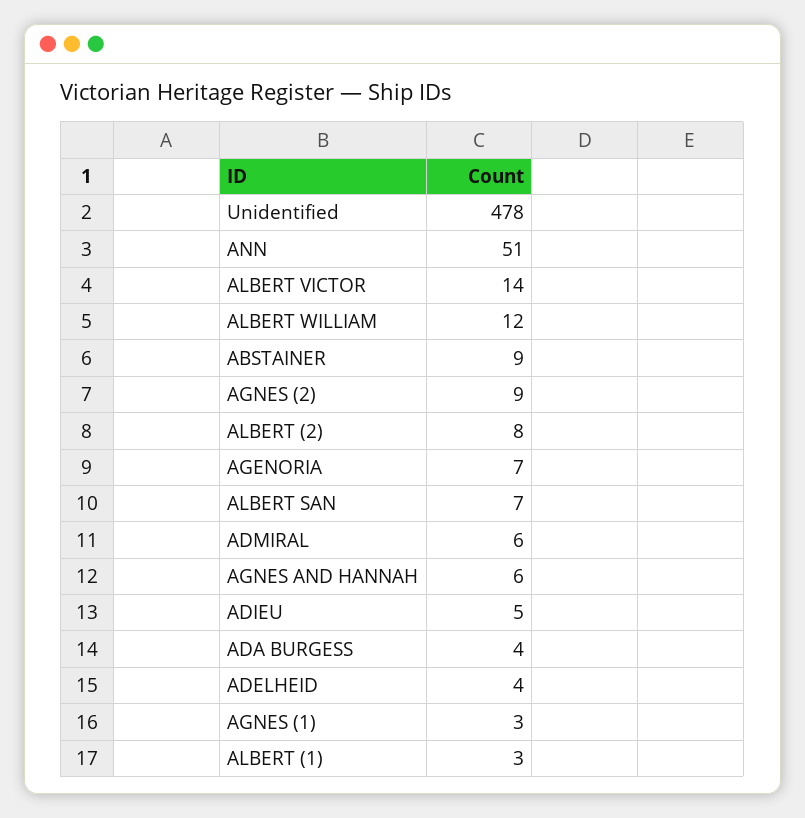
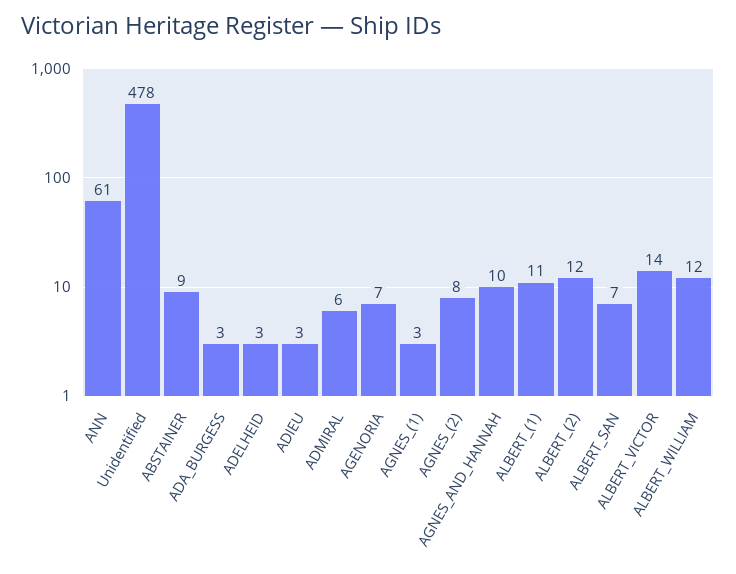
ANN: 51 -> 61
AGNES (2): 9 -> 8
ALBERT (2): 8 -> 12
AGNES AND HANNAH: 6 -> 10
ADIEU: 5 -> 3
ADA BURGESS: 4 -> 3
ADELHEID: 4 -> 3
ALBERT (1): 3 -> 11

